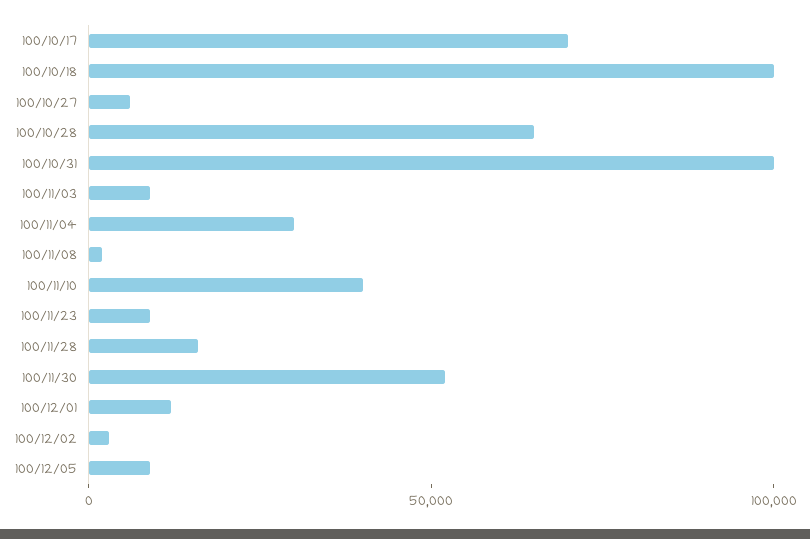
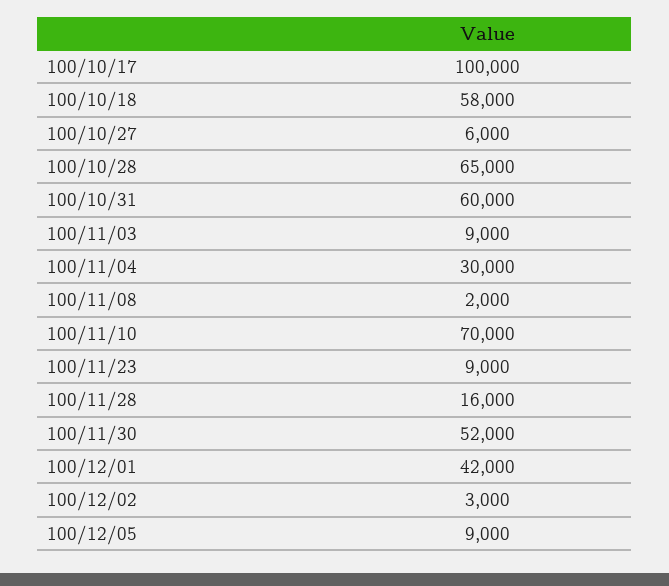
100/10/17: 70000 -> 100000
100/10/18: 100000 -> 58000
100/10/31: 100000 -> 60000
100/11/10: 40000 -> 70000
100/12/01: 10000 -> 42000

